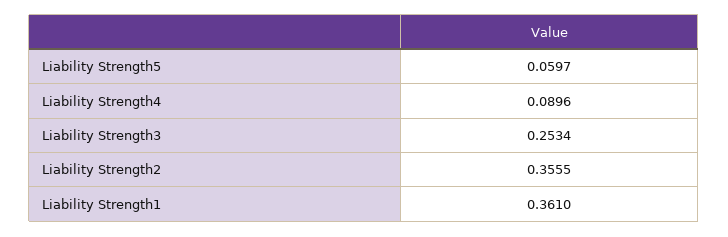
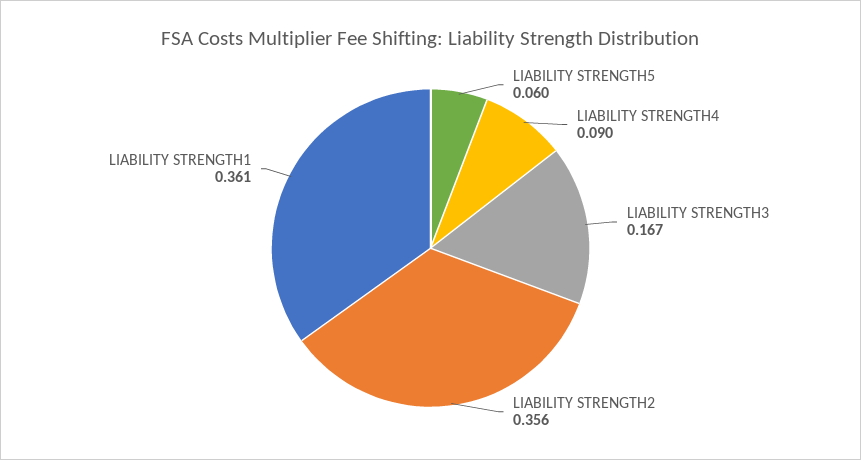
Liability Strength3: 0.2534 -> 0.167

